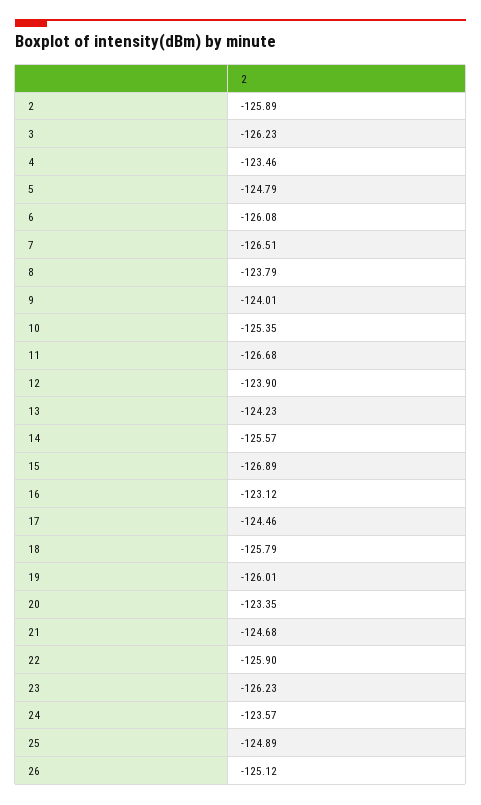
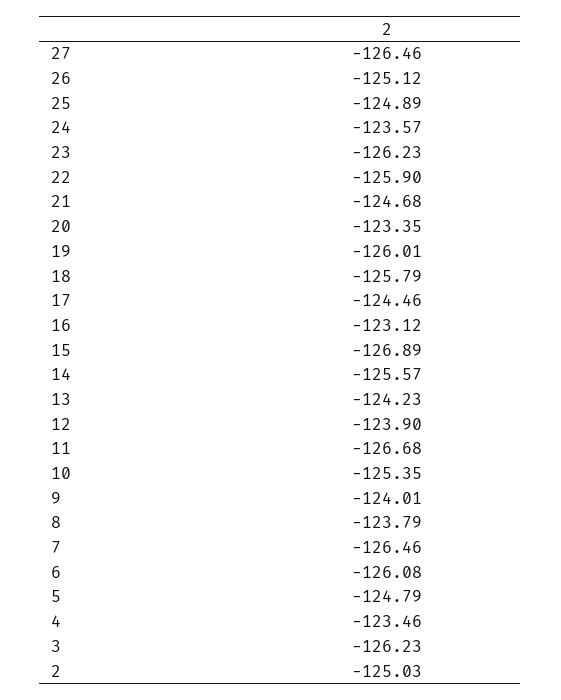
2: -125.89 -> -125.03
7: -126.51 -> -126.46
27: none -> -126.46

